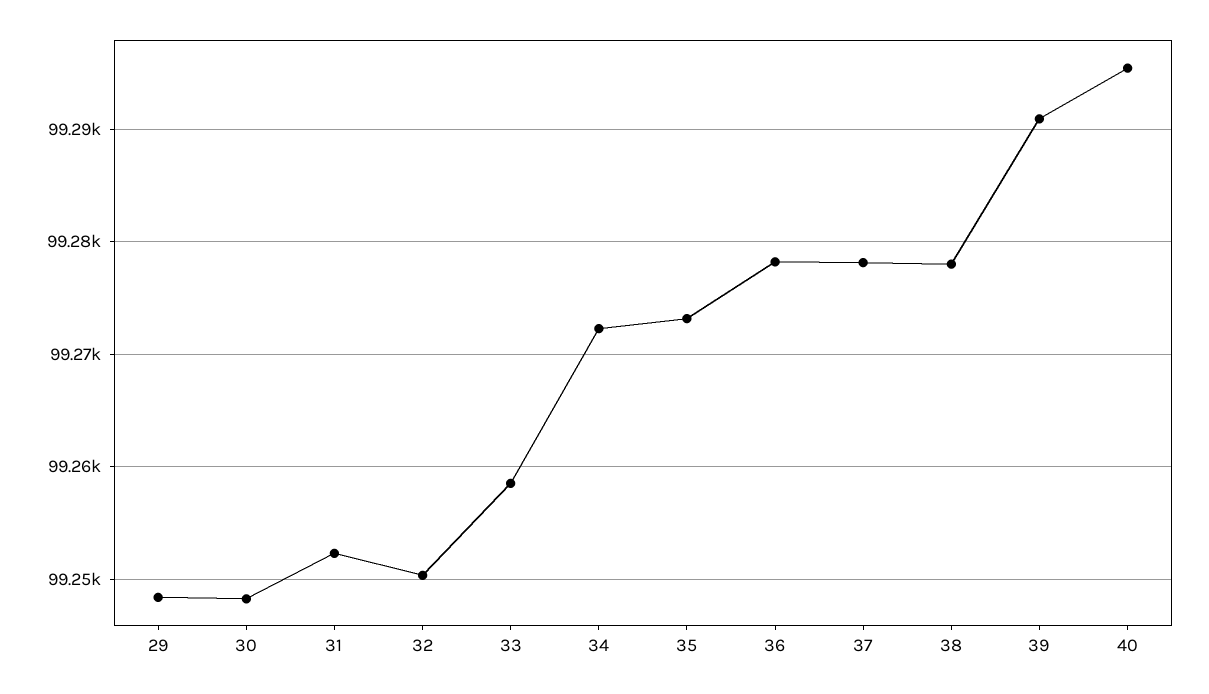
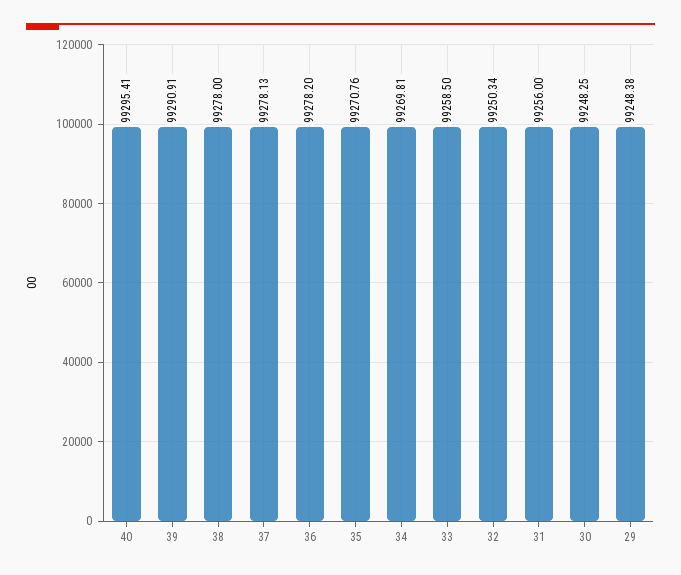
31: 99252 -> 99256
34: 99272 -> 99269.81
35: 99273 -> 99270.76

